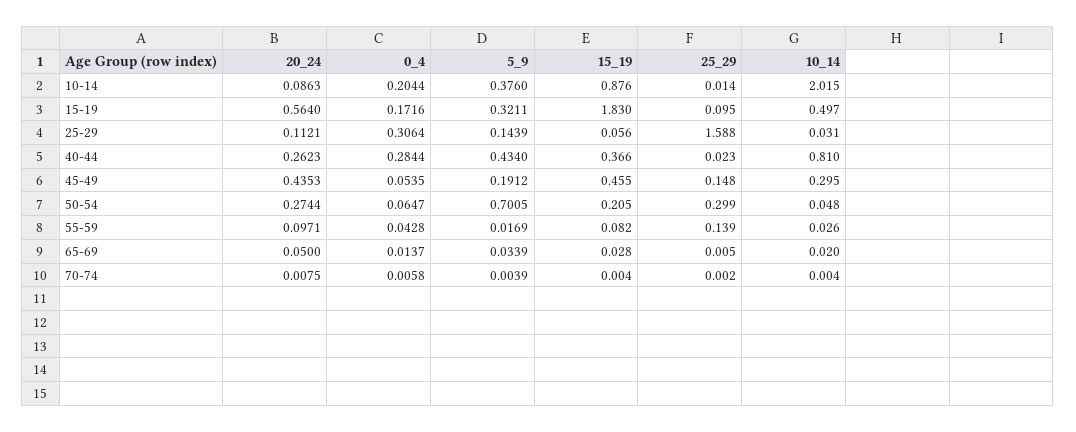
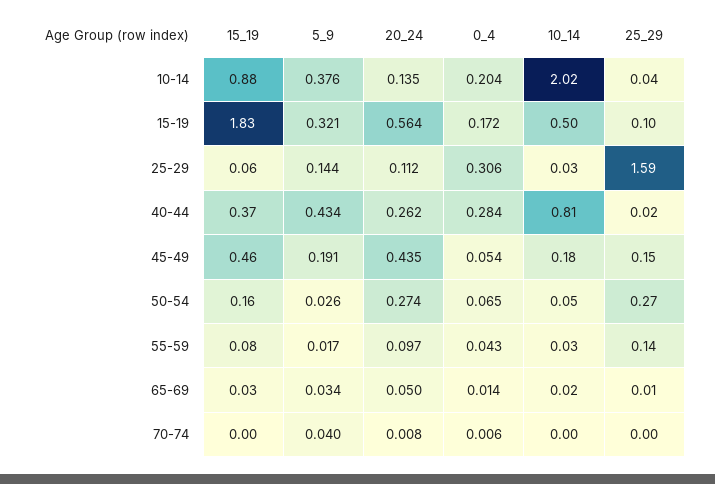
20_24, 10-14: 0.0863 -> 0.135
25_29, 10-14: 0.014 -> 0.04
10_14, 45-49: 0.295 -> 0.18
5_9, 50-54: 0.7005 -> 0.026
15_19, 50-54: 0.205 -> 0.16
25_29, 50-54: 0.299 -> 0.27
5_9, 70-74: 0.0039 -> 0.04

